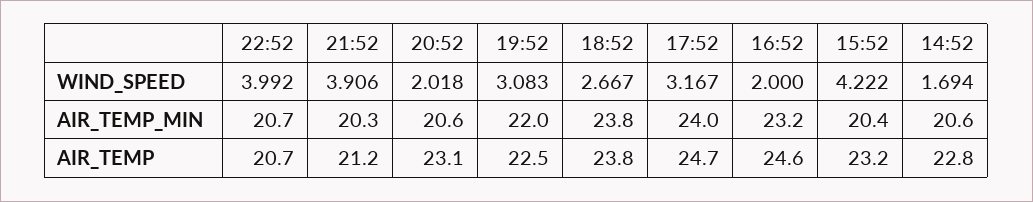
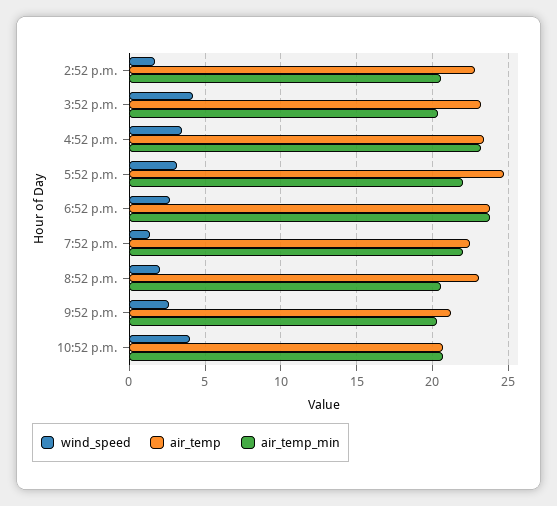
WIND_SPEED, 21:52: 3.906 -> 2.5
WIND_SPEED, 19:52: 3.083 -> 1.5
WIND_SPEED, 16:52: 2 -> 3.5
AIR_TEMP_MIN, 17:52: 24 -> 22
AIR_TEMP, 16:52: 24.6 -> 23.5

